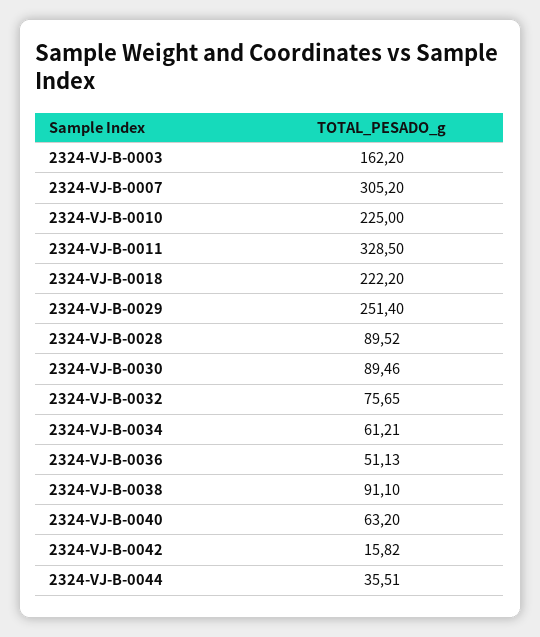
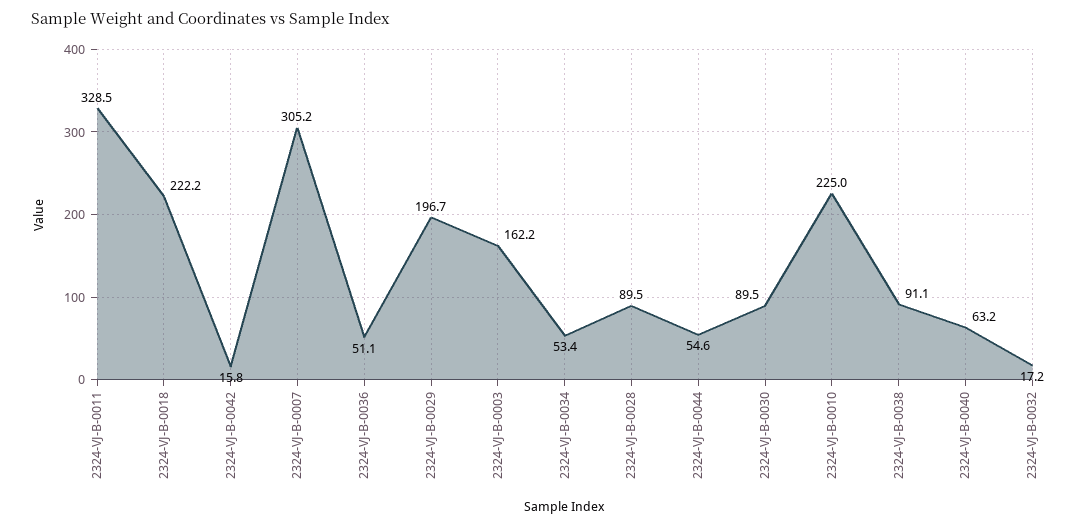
2324-VJ-B-0029: 251.4 -> 196.7
2324-VJ-B-0032: 75.65 -> 17.2
2324-VJ-B-0034: 61.21 -> 53.4
2324-VJ-B-0044: 35.51 -> 54.6

